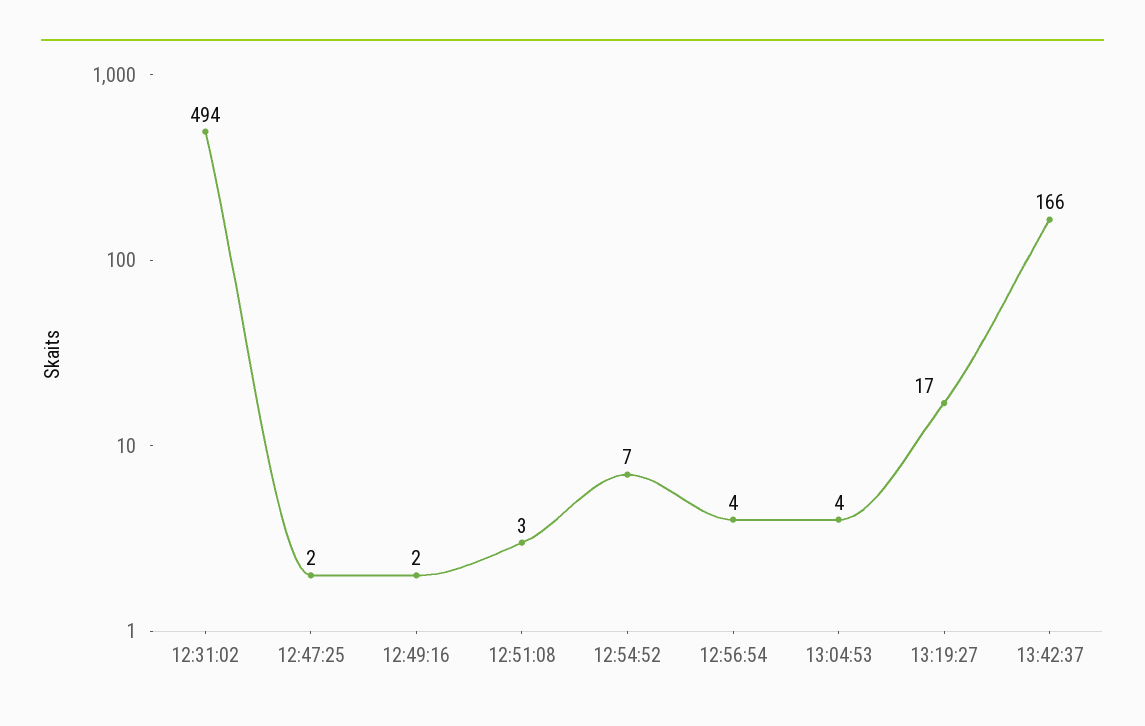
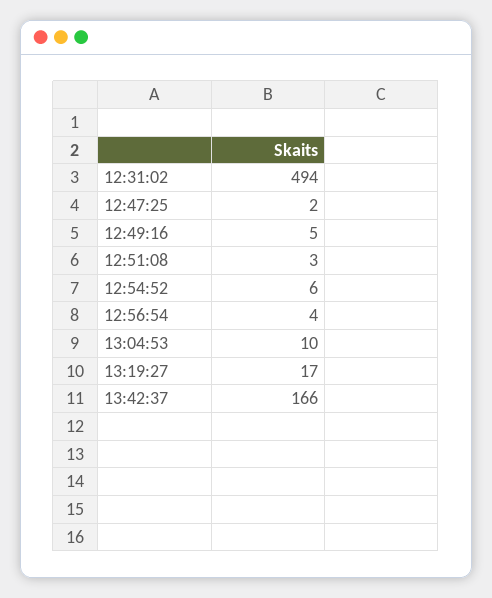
12:49:16: 2 -> 5
12:54:52: 7 -> 6
13:04:53: 4 -> 10

